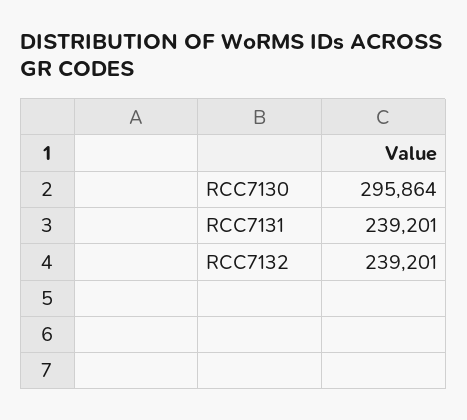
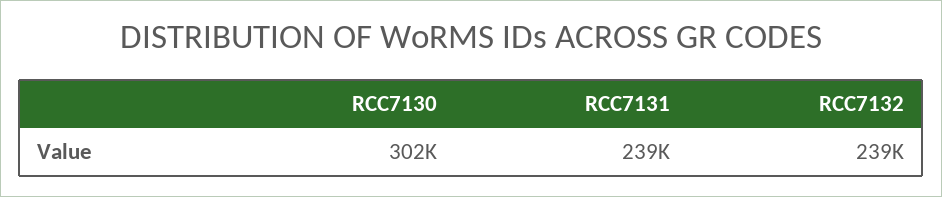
RCC7130: 295864 -> 302000

